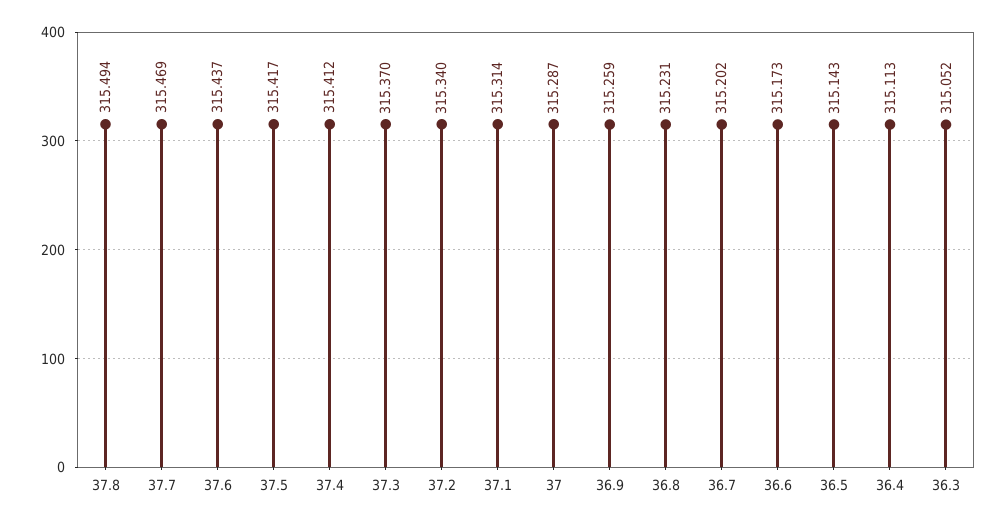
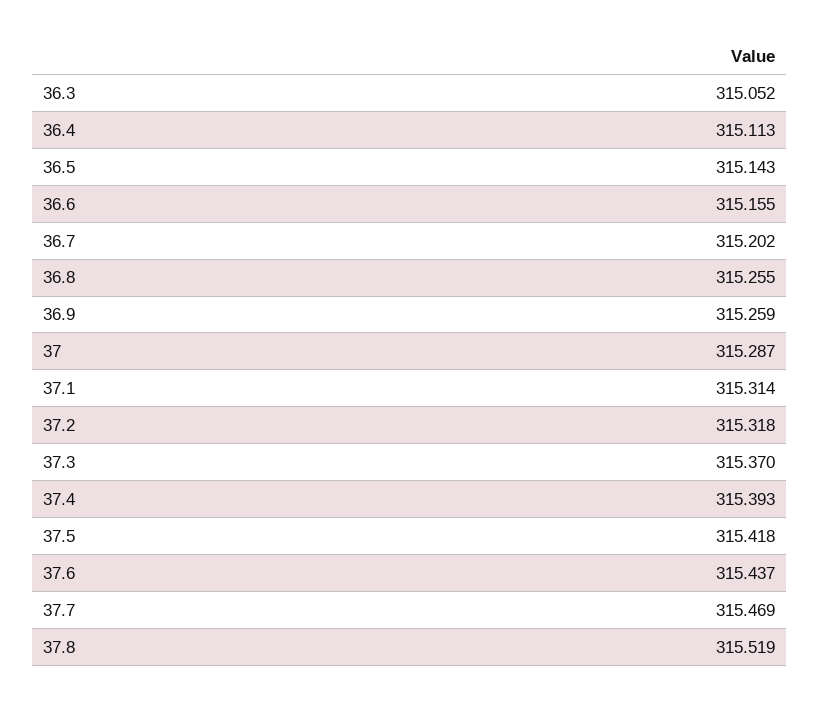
37.8: 315.494 -> 315.519
37.5: 315.417 -> 315.418
37.4: 315.412 -> 315.393
37.2: 315.34 -> 315.318
36.8: 315.231 -> 315.255
36.6: 315.173 -> 315.155

